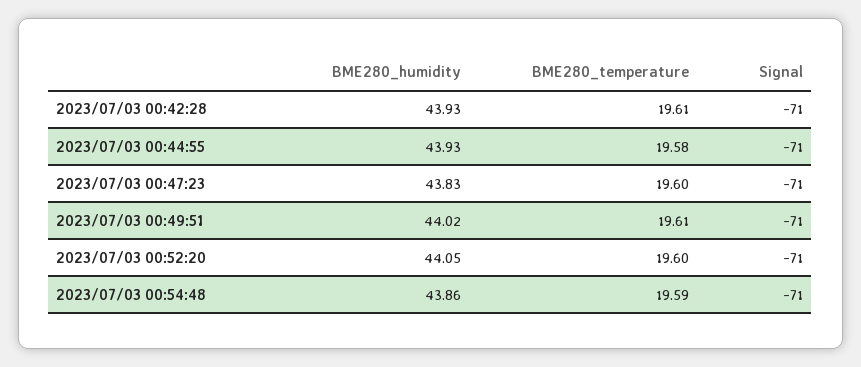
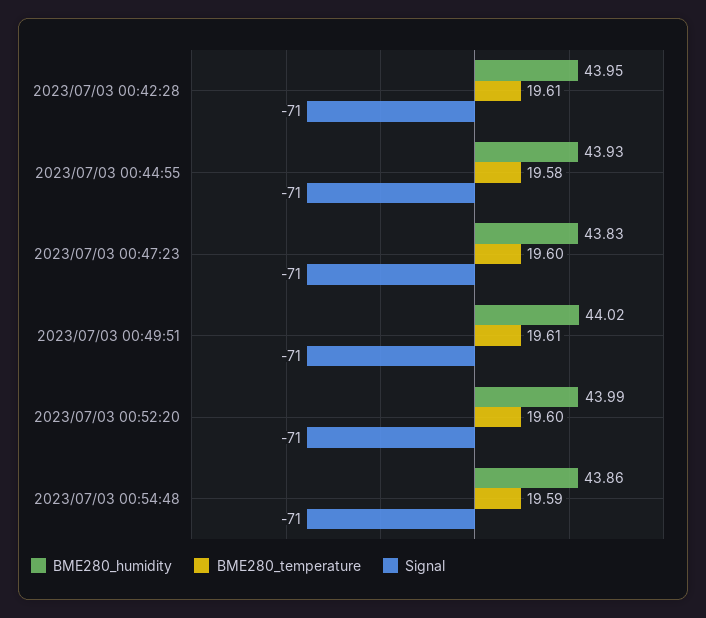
BME280_humidity, 2023/07/03 00:42:28: 43.93 -> 43.95
BME280_humidity, 2023/07/03 00:52:20: 44.05 -> 43.99

